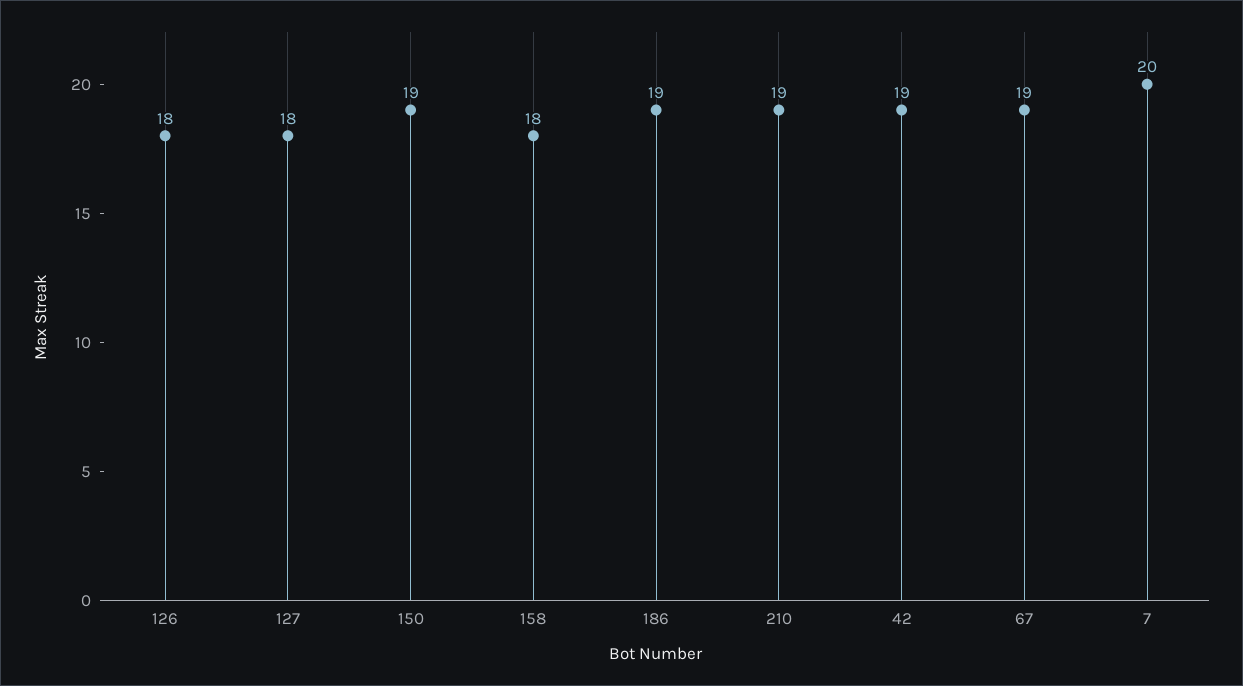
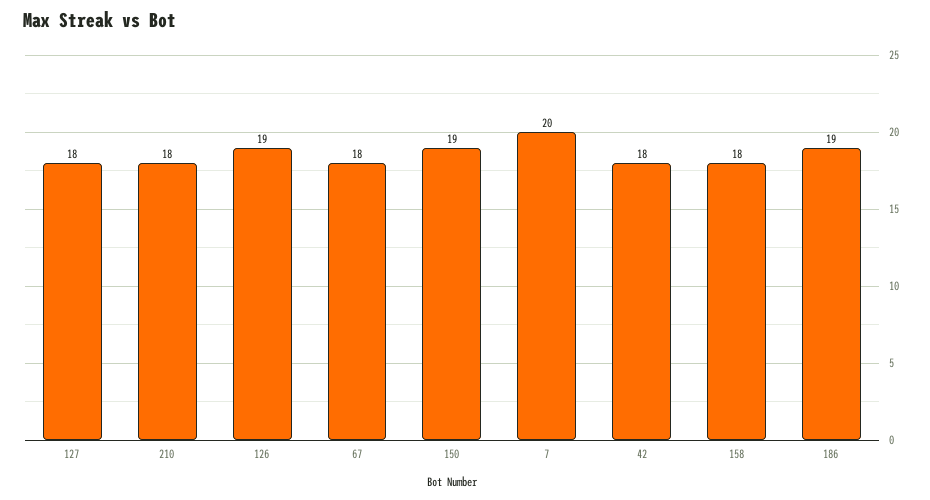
126: 18 -> 19
210: 19 -> 18
42: 19 -> 18
67: 19 -> 18

